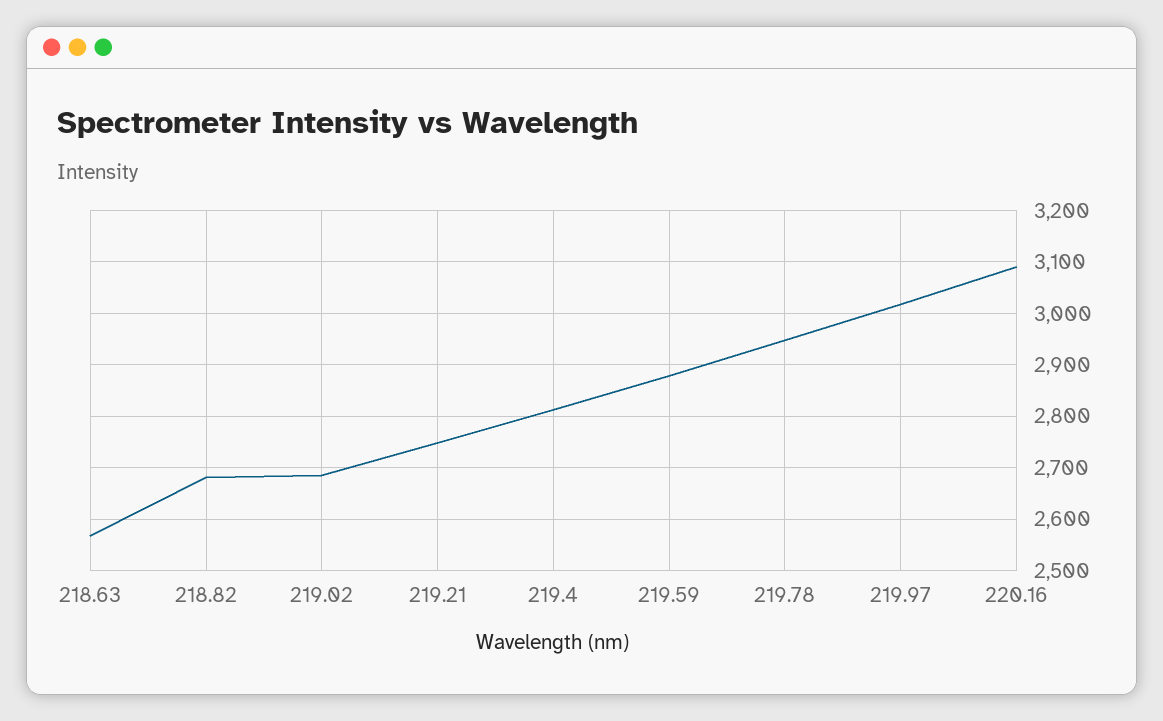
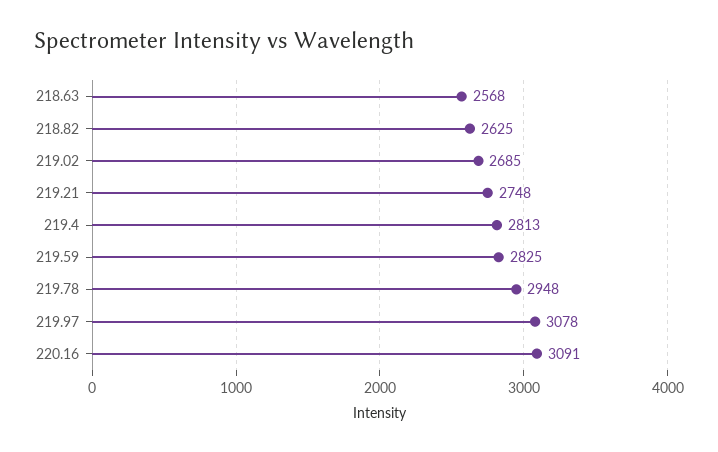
218.82: 2680 -> 2625
219.59: 2880 -> 2825
219.97: 3020 -> 3078

